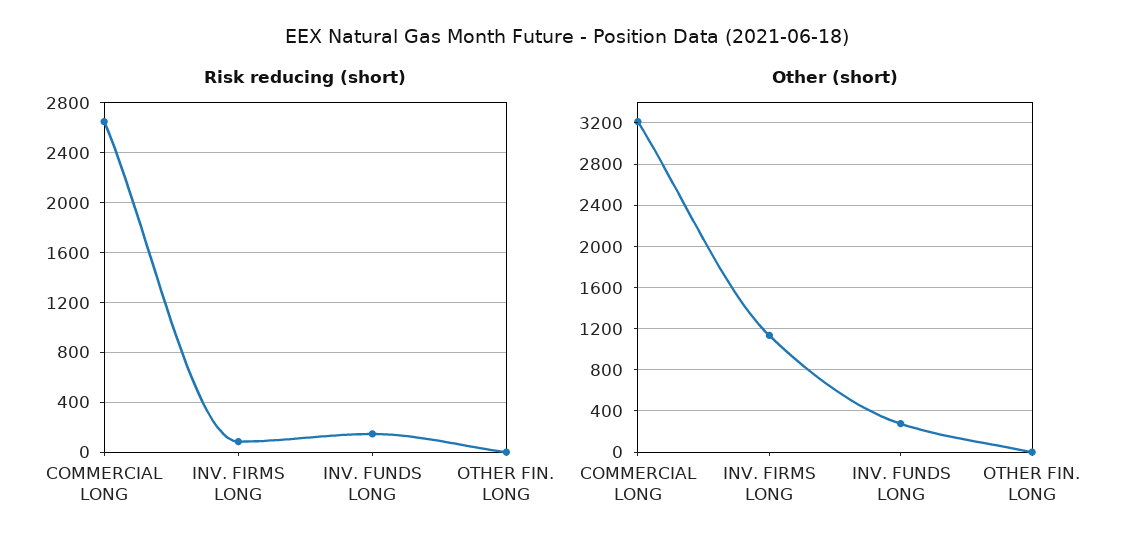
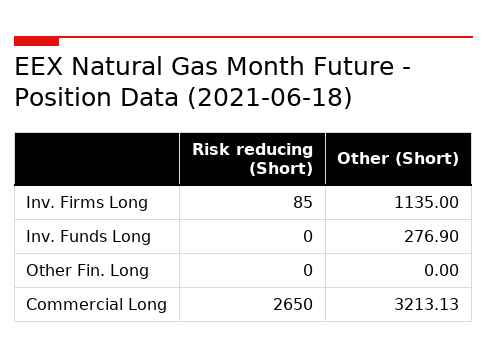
Risk reducing (short), INV. FUNDS LONG: 150 -> 0

